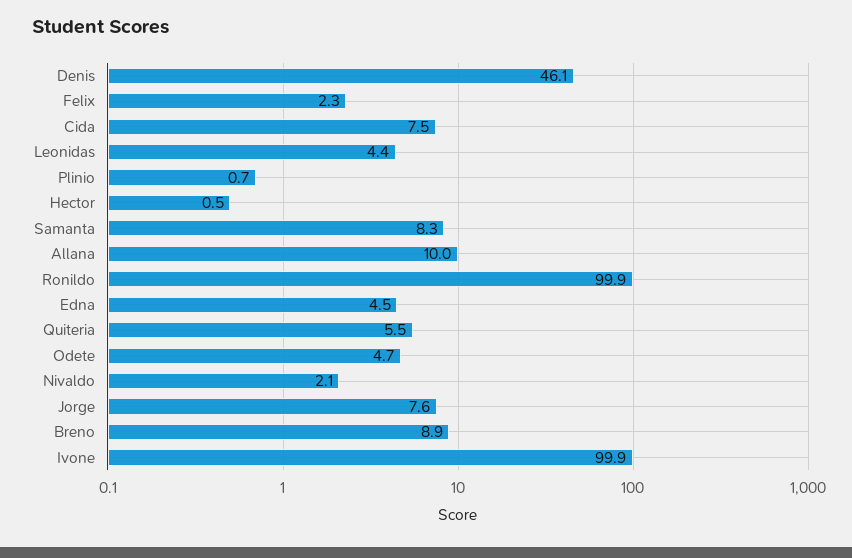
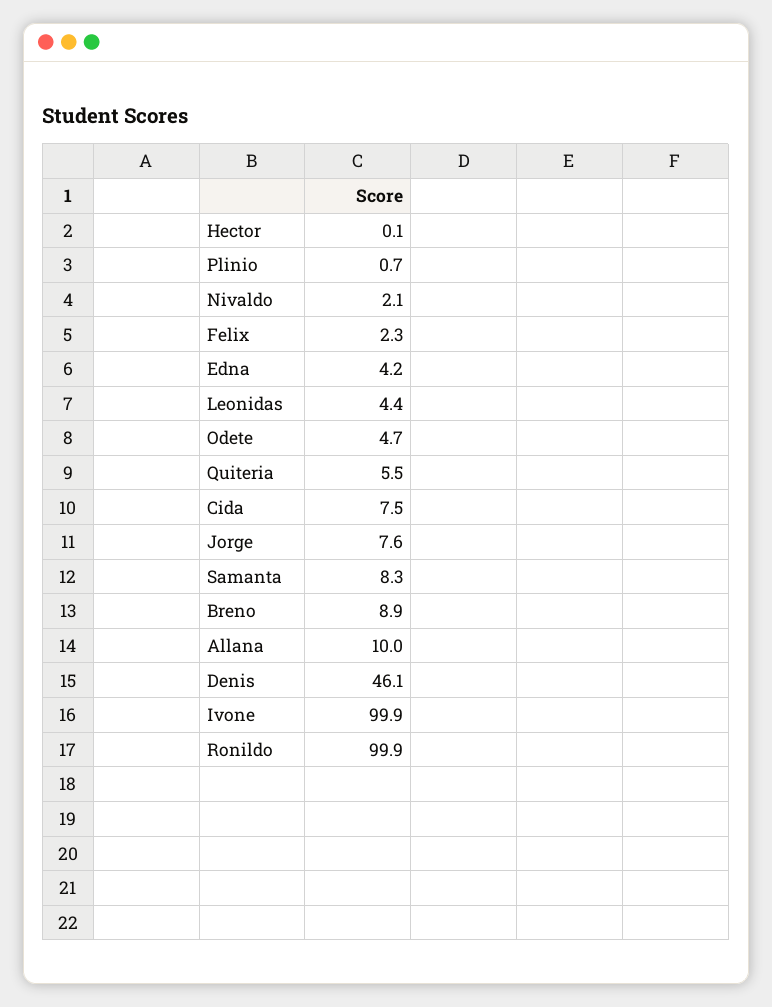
Hector: 0.5 -> 0.1
Edna: 4.5 -> 4.2

